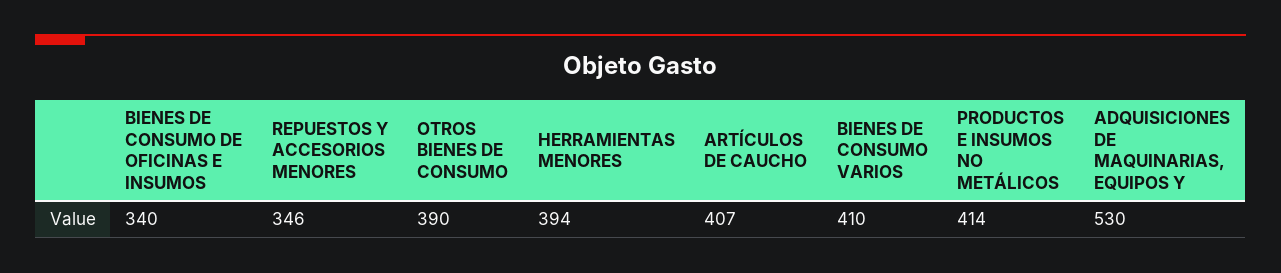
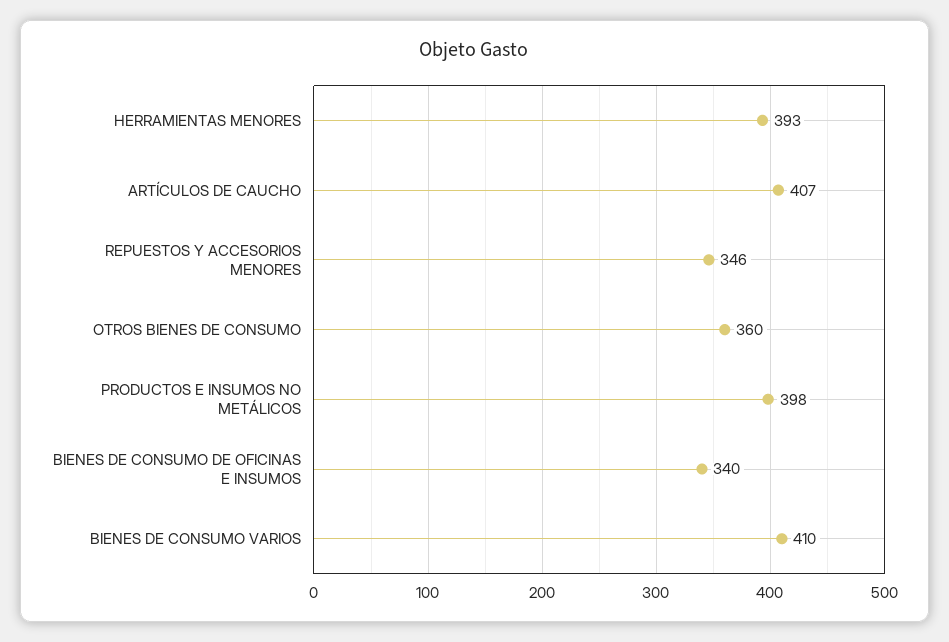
OTROS BIENES DE CONSUMO: 390 -> 360
HERRAMIENTAS MENORES: 394 -> 393
PRODUCTOS E INSUMOS NO METÁLICOS: 414 -> 398
ADQUISICIONES DE MAQUINARIAS, EQUIPOS Y: 530 -> none

